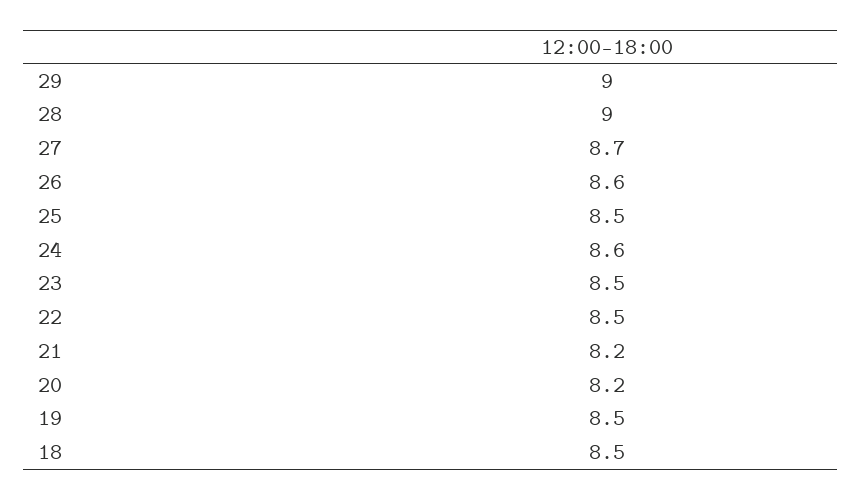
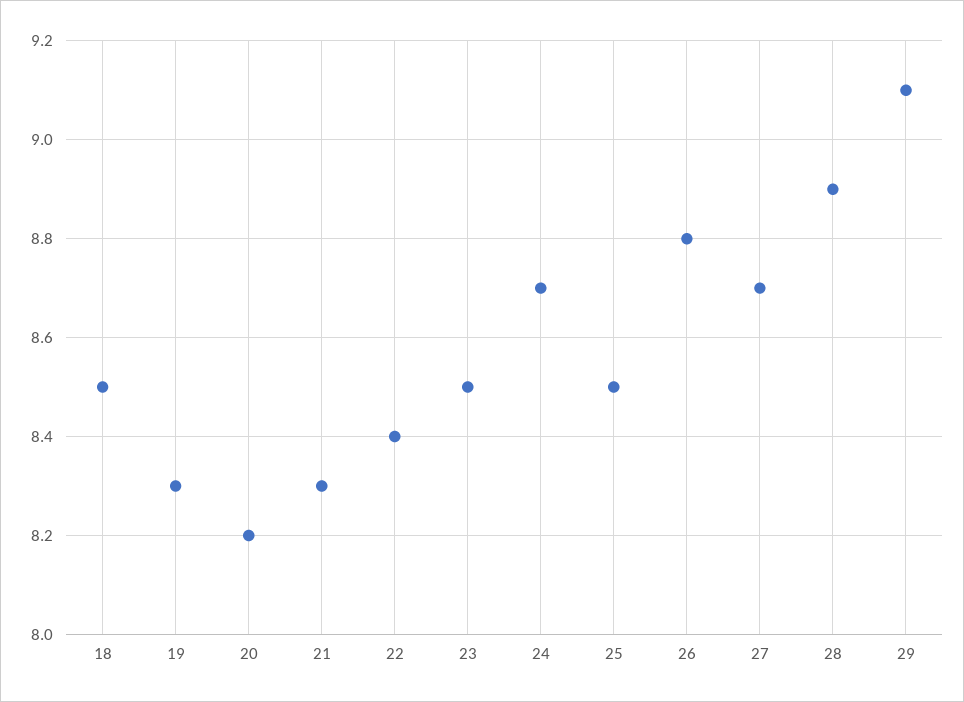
29: 9 -> 9.1
28: 9 -> 8.9
26: 8.6 -> 8.8
24: 8.6 -> 8.7
22: 8.5 -> 8.4
21: 8.2 -> 8.3
19: 8.5 -> 8.3

